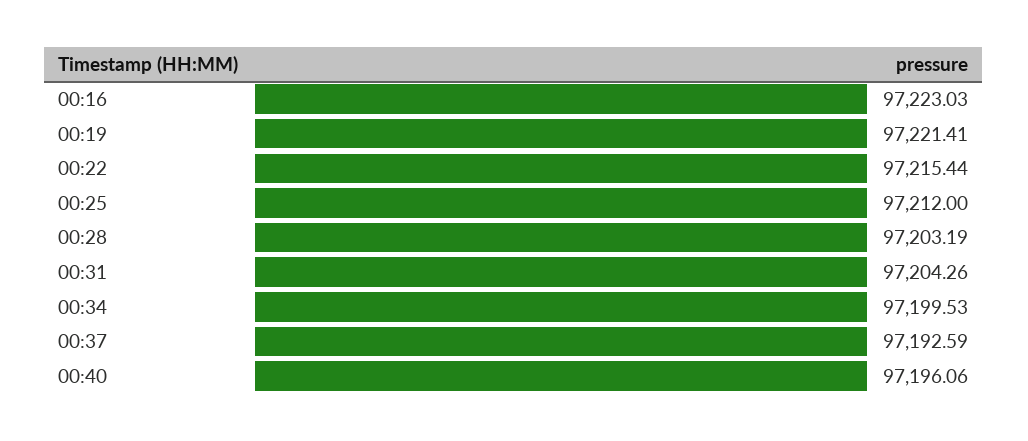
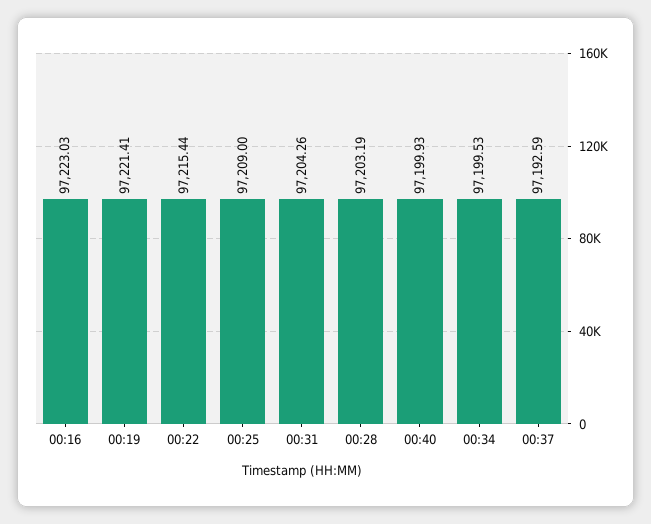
00:25: 97212 -> 97209
00:40: 97196.06 -> 97199.93

